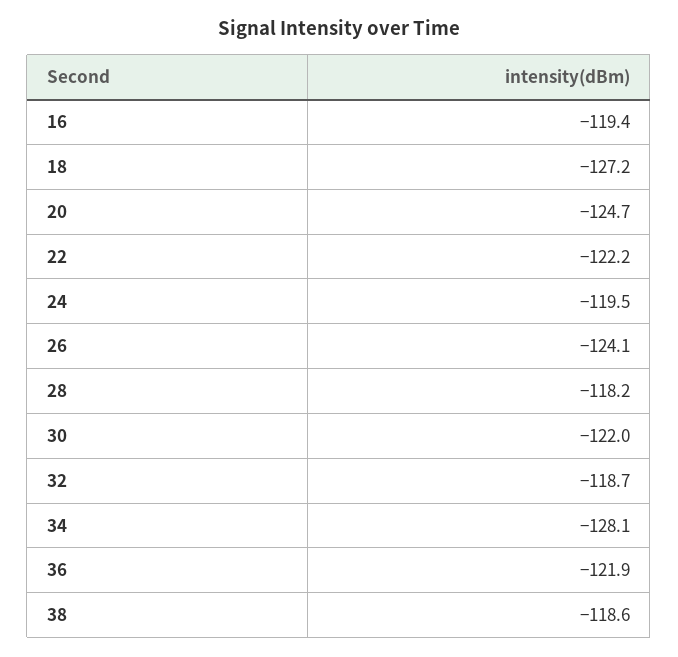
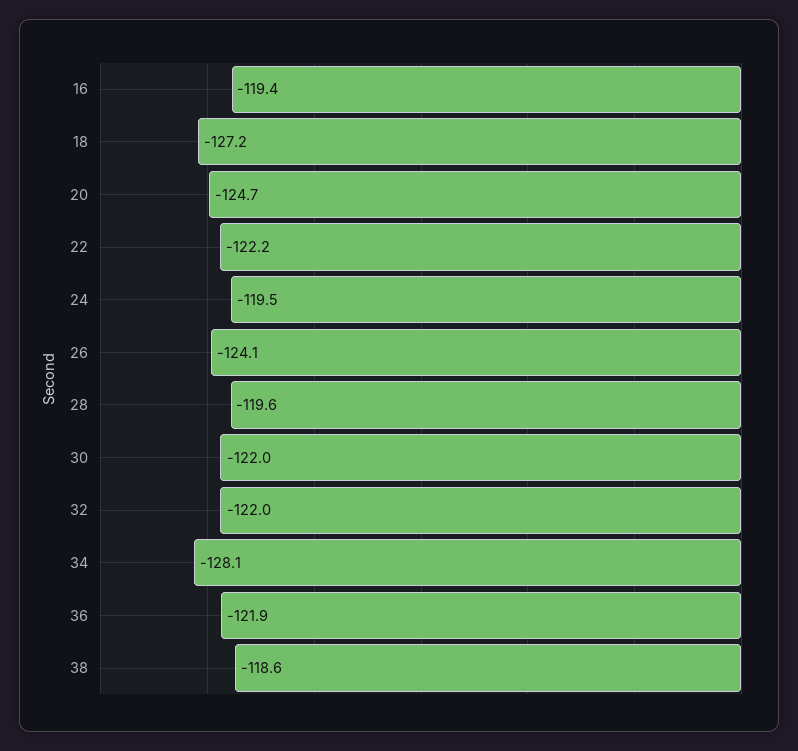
28: -118.2 -> -119.6
32: -118.7 -> -122

